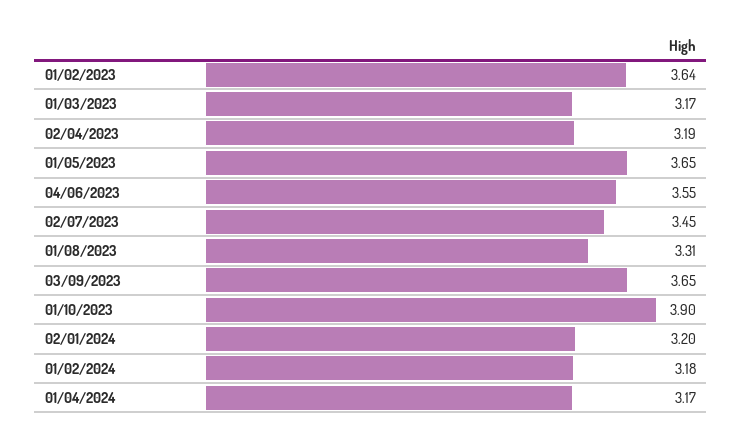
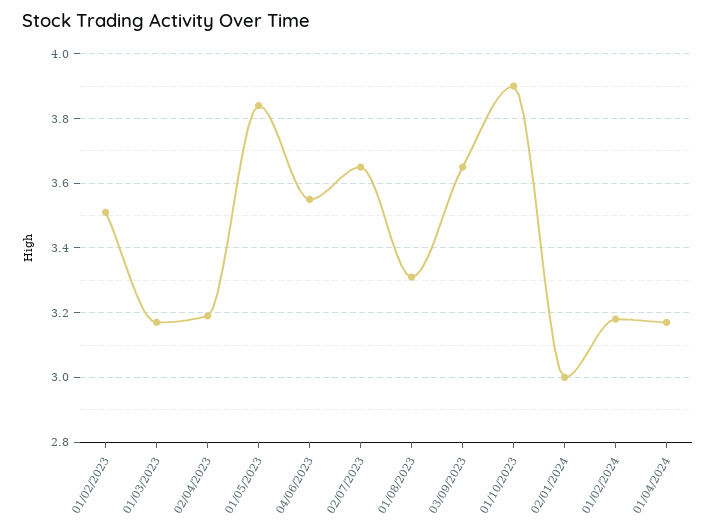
01/02/2023: 3.64 -> 3.5
01/05/2023: 3.65 -> 3.85
02/07/2023: 3.45 -> 3.65
02/01/2024: 3.2 -> 3

